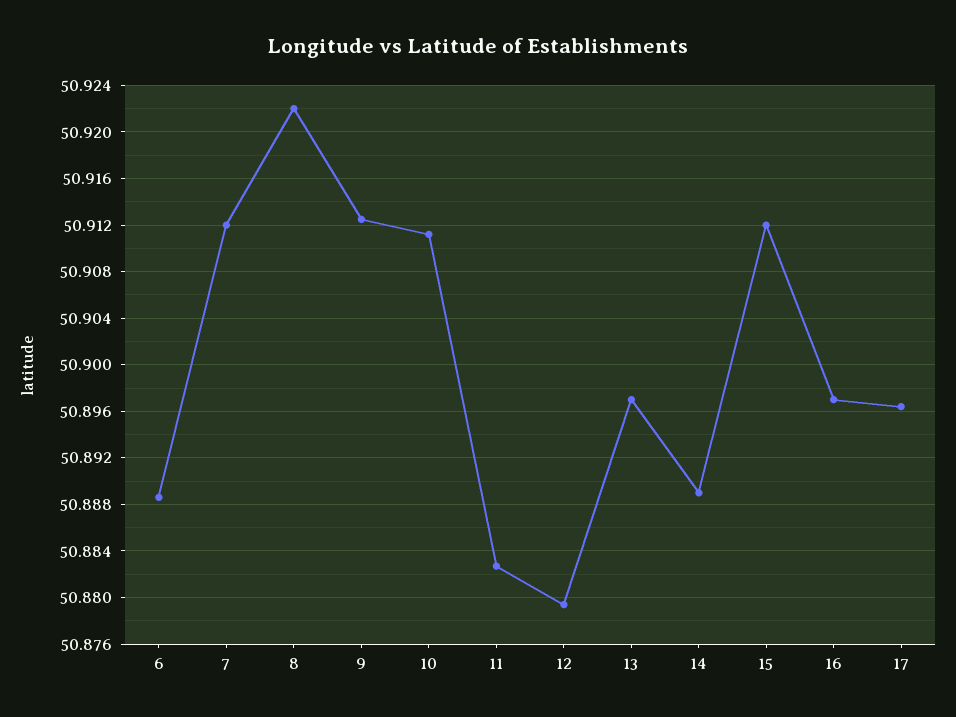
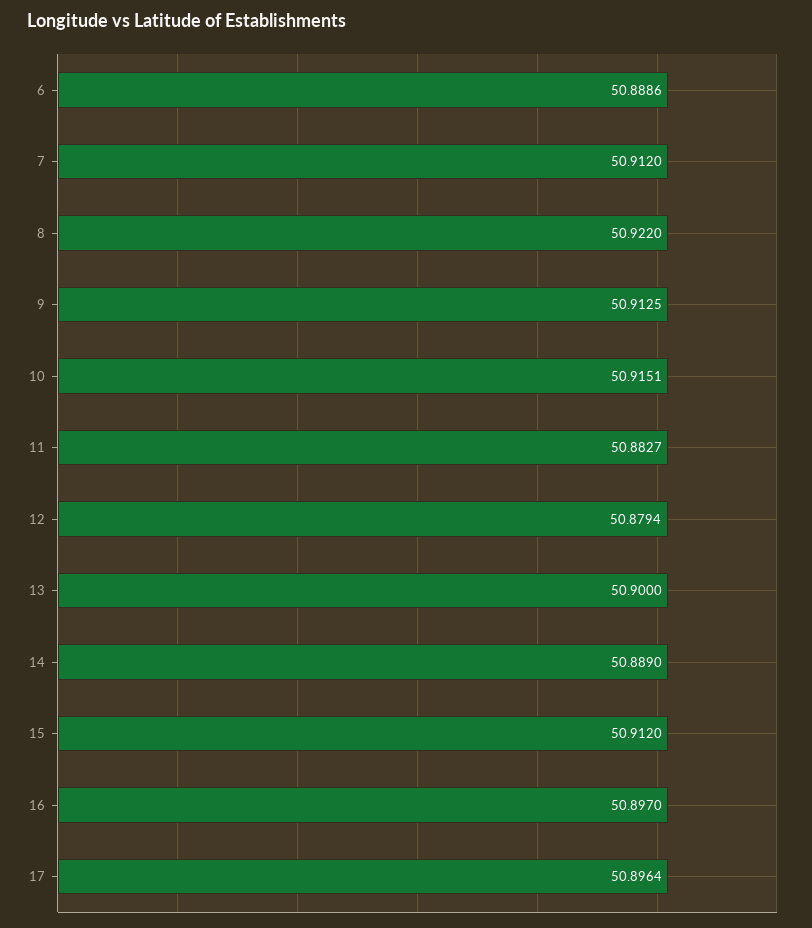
10: 50.911 -> 50.9151
13: 50.897 -> 50.9

